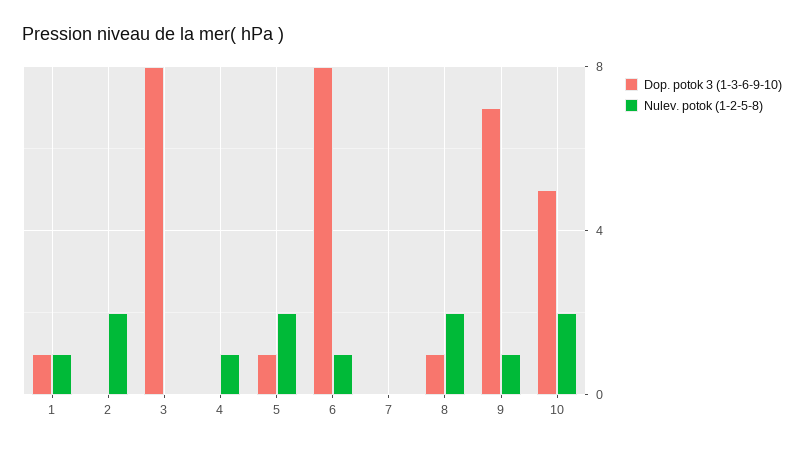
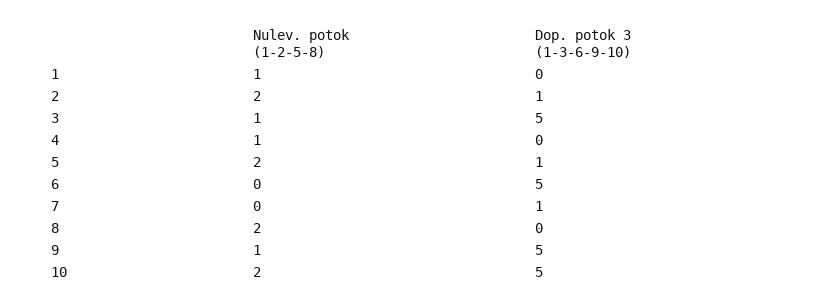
Dop. potok 3 (1-3-6-9-10), 1: 1 -> 0
Dop. potok 3 (1-3-6-9-10), 2: 0 -> 1
Dop. potok 3 (1-3-6-9-10), 3: 8 -> 5
Nulev. potok (1-2-5-8), 3: 0 -> 1
Dop. potok 3 (1-3-6-9-10), 6: 8 -> 5
Nulev. potok (1-2-5-8), 6: 1 -> 0
Dop. potok 3 (1-3-6-9-10), 7: 0 -> 1
Dop. potok 3 (1-3-6-9-10), 8: 1 -> 0
Dop. potok 3 (1-3-6-9-10), 9: 7 -> 5

